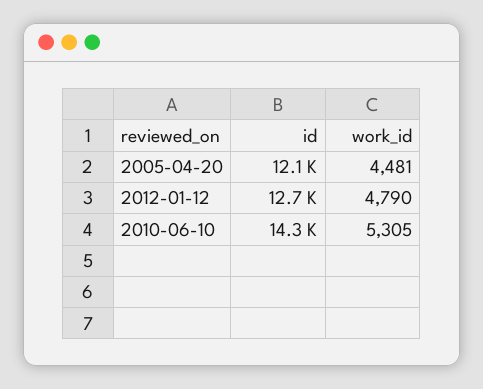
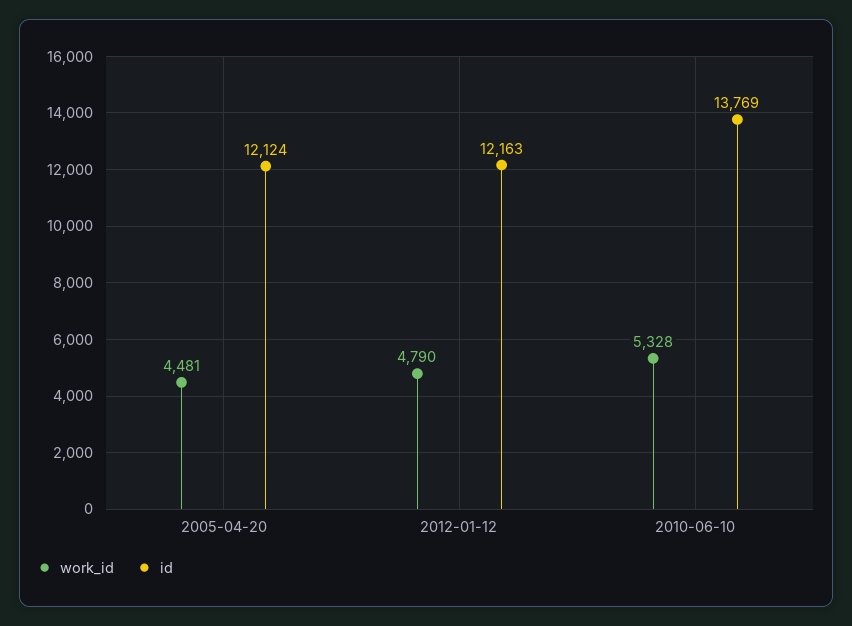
id, 2012-01-12: 12700 -> 12163
id, 2010-06-10: 14300 -> 13769
work_id, 2010-06-10: 5305 -> 5328

